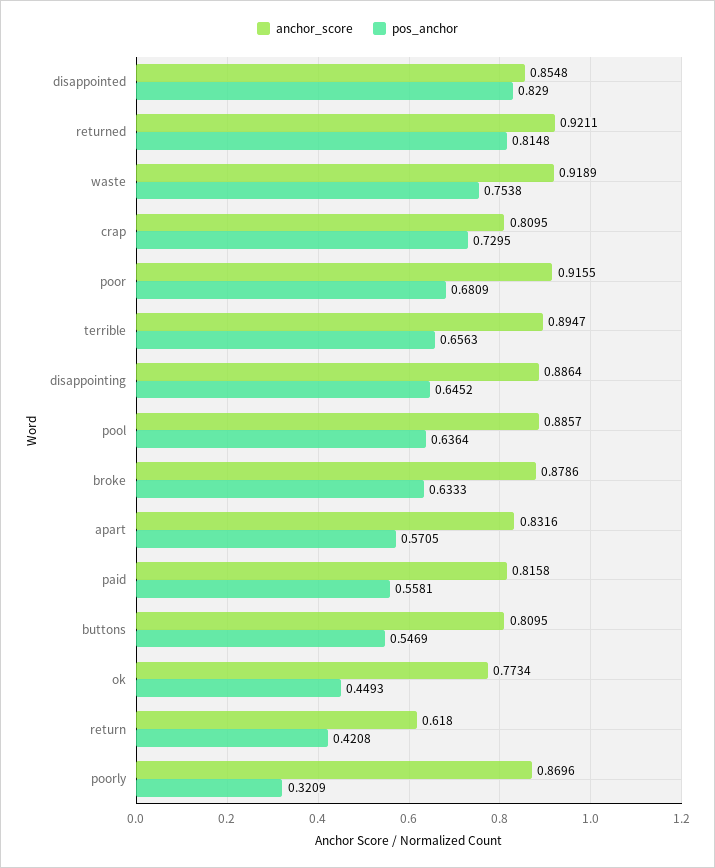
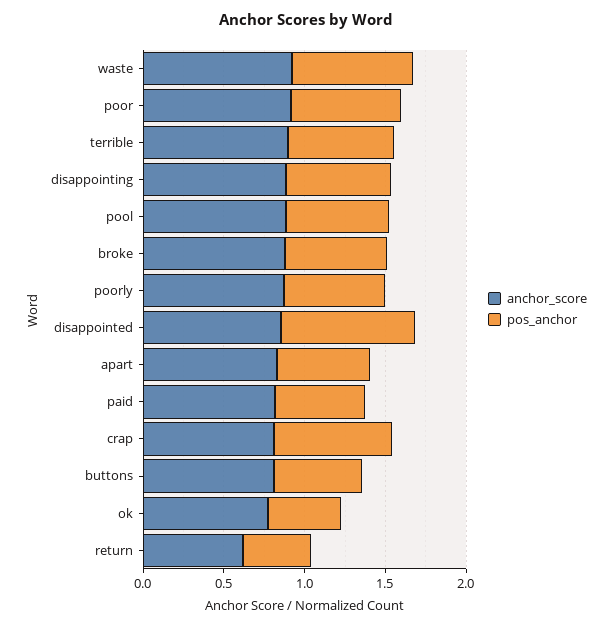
anchor_score, returned: 0.9211 -> none
pos_anchor, returned: 0.8148 -> none
pos_anchor, poorly: 0.3209 -> 0.6

